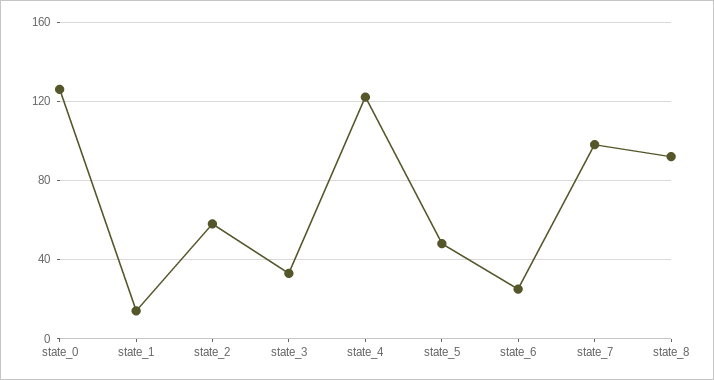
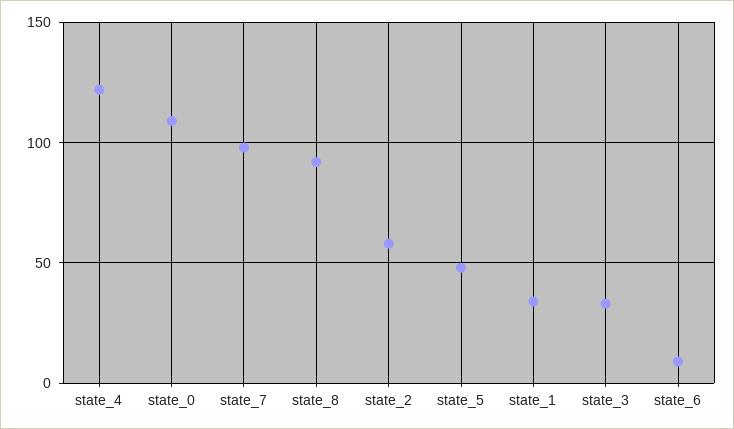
state_0: 125 -> 110
state_1: 15 -> 35
state_6: 25 -> 10

